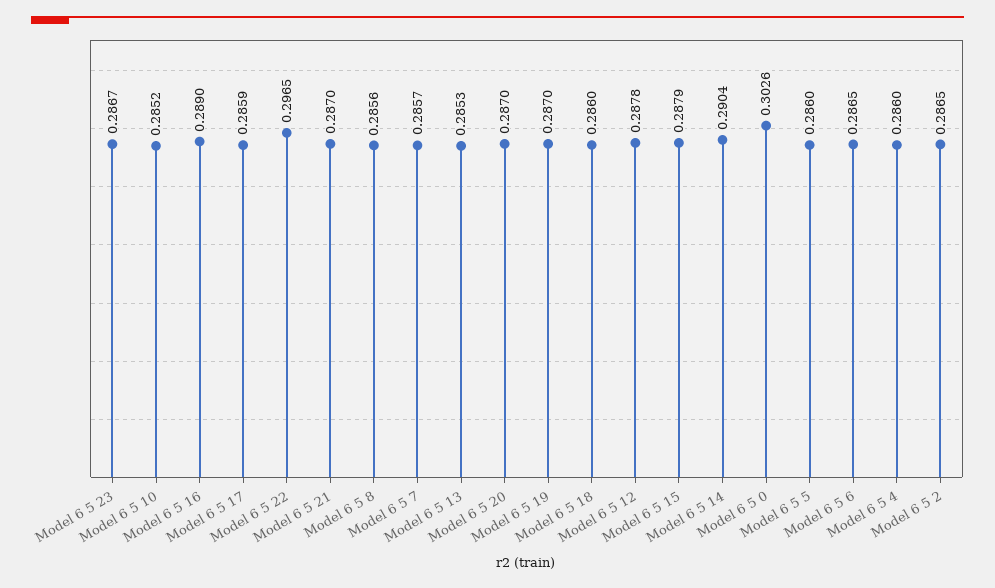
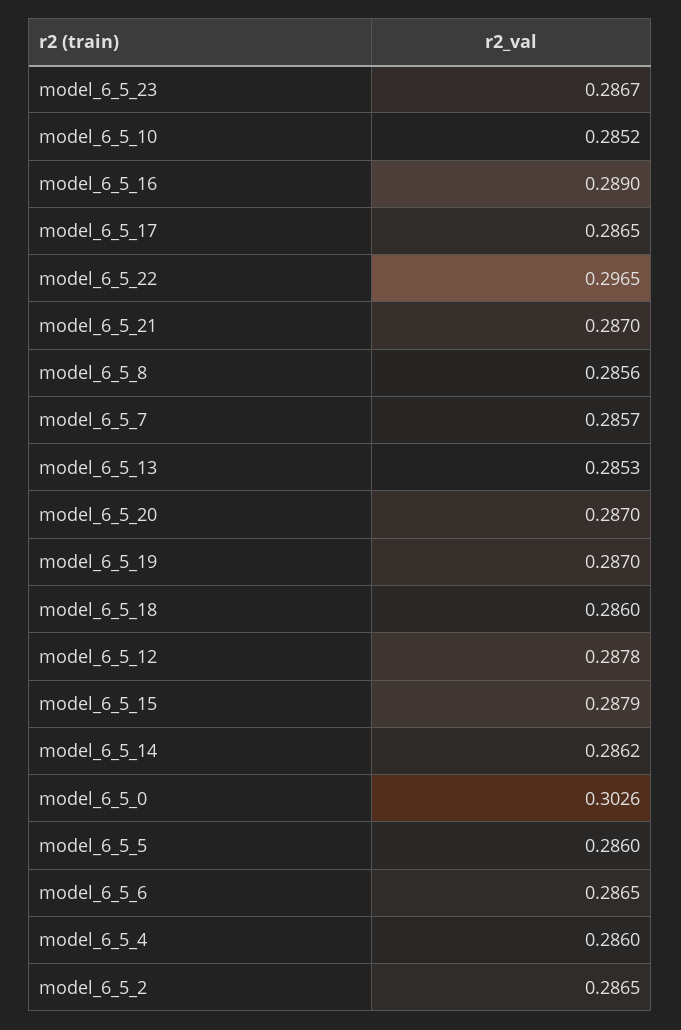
Model 6 5 17: 0.2859 -> 0.2865
Model 6 5 14: 0.2904 -> 0.2862

